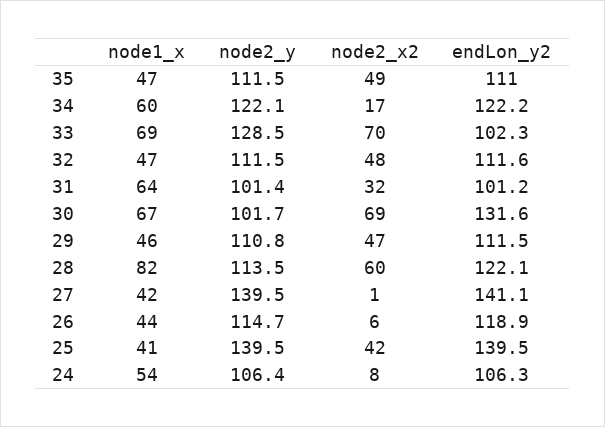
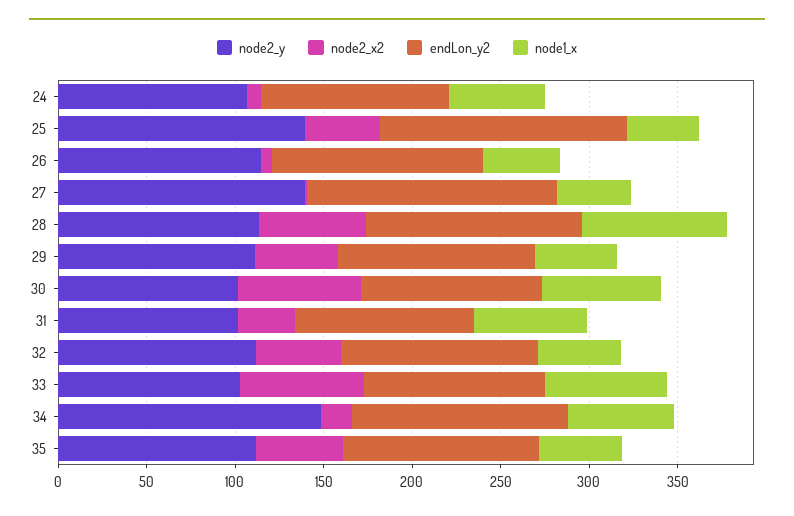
node2_y, 34: 122.1 -> 150
node2_y, 33: 128.5 -> 100
endLon_y2, 30: 131.6 -> 100

